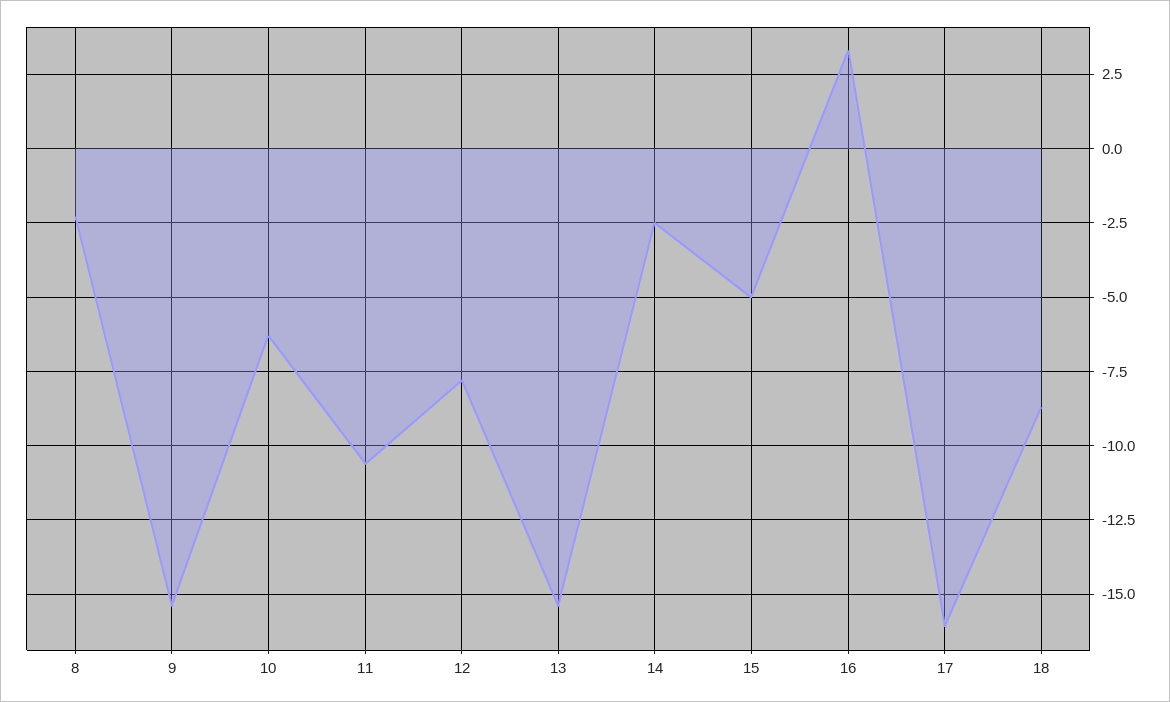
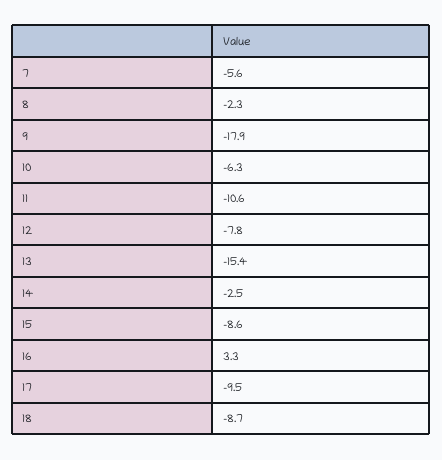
9: -15.5 -> -17.9
15: -5 -> -8.6
17: -16 -> -9.5
7: none -> -5.6

